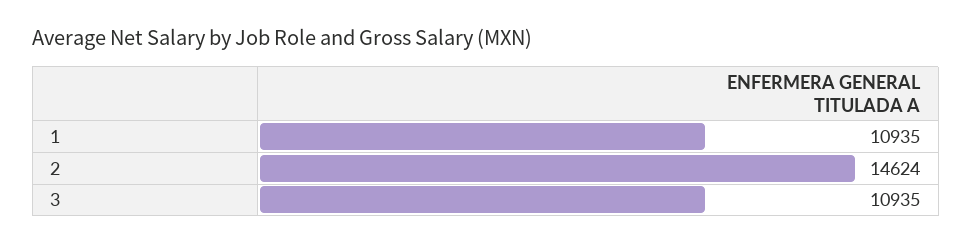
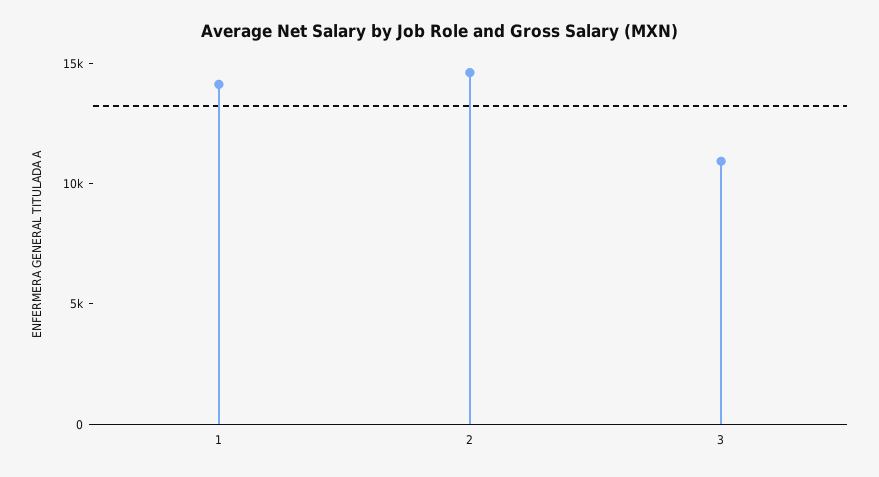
1: 10935 -> 14000

